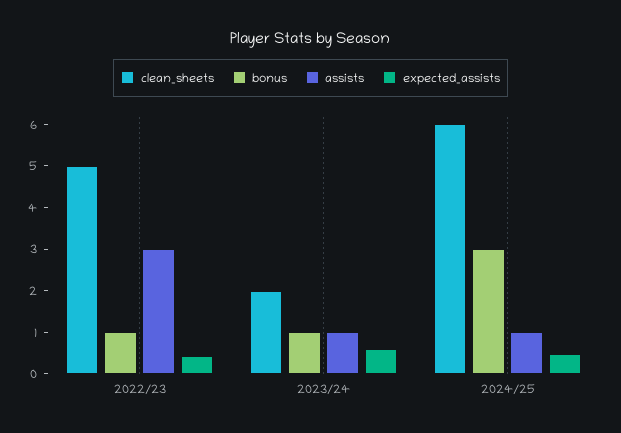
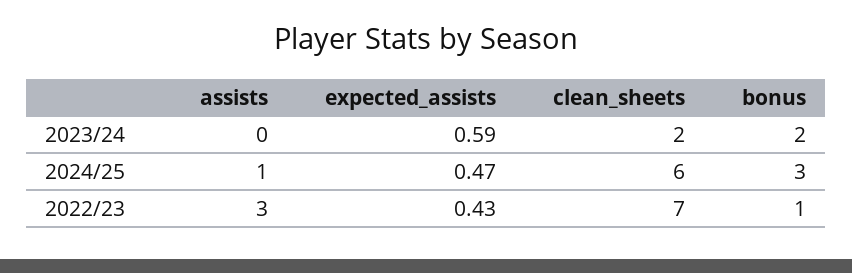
clean_sheets, 2022/23: 5 -> 7
bonus, 2023/24: 1 -> 2
assists, 2023/24: 1 -> 0

